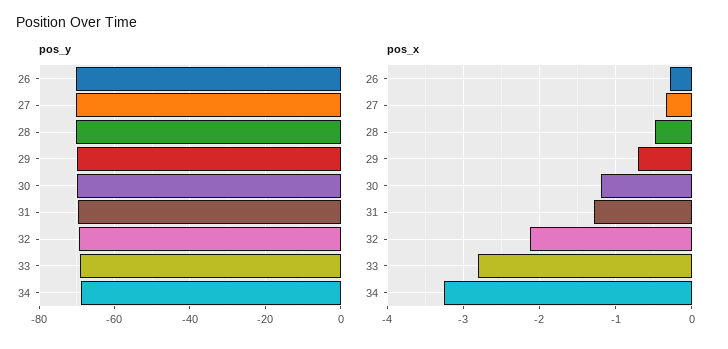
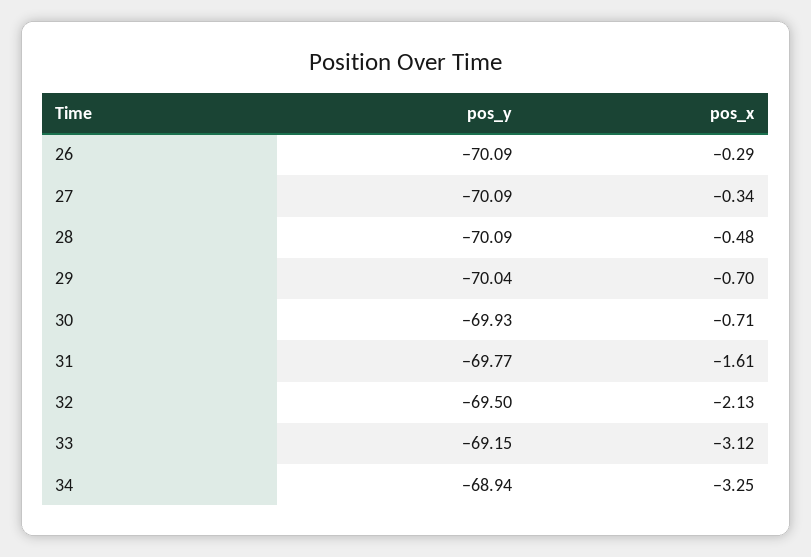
pos_x, 30: -1.2 -> -0.71
pos_x, 31: -1.3 -> -1.61
pos_x, 33: -2.8 -> -3.12

